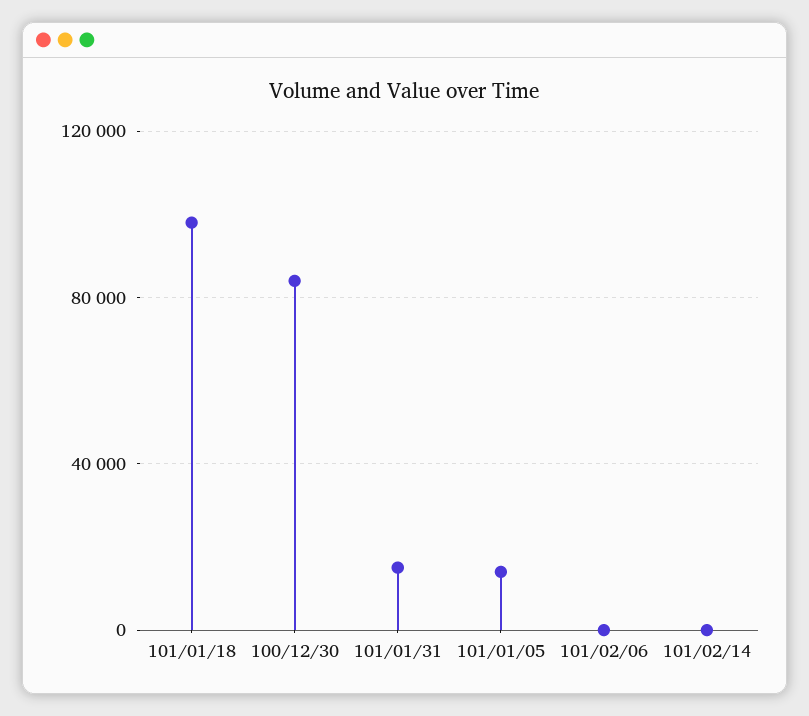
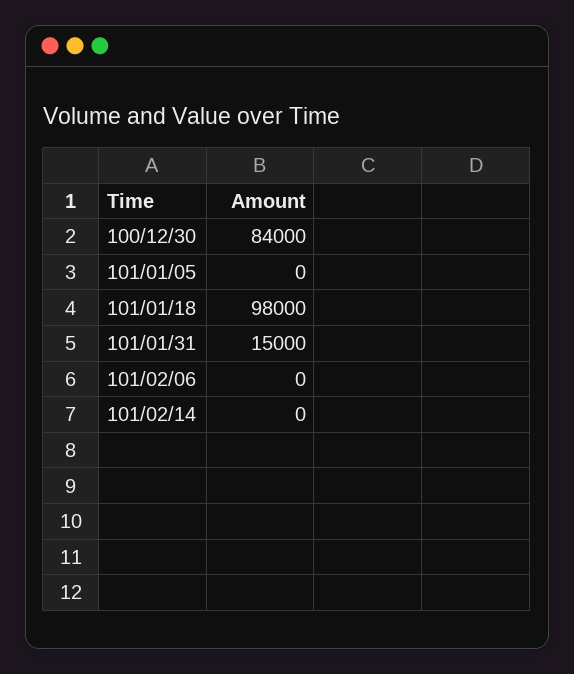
101/01/05: 15000 -> 0

